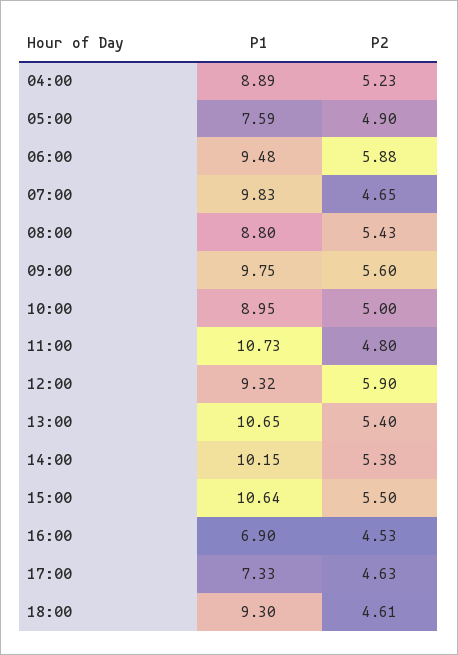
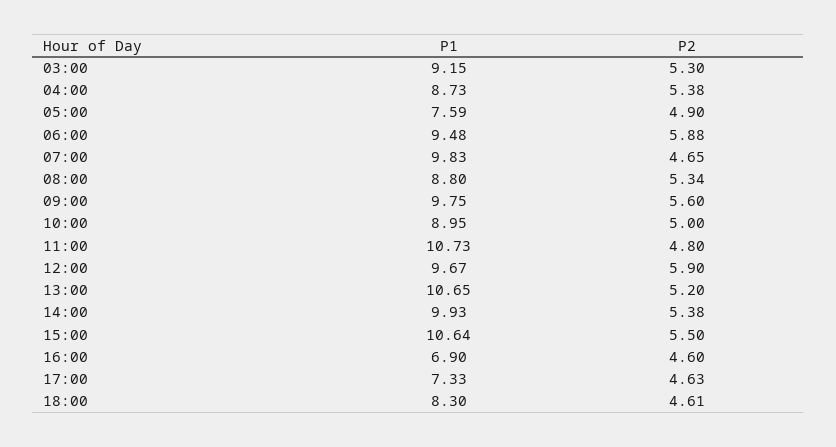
P1, 04:00: 8.89 -> 8.73
P2, 04:00: 5.23 -> 5.38
P2, 08:00: 5.43 -> 5.34
P1, 12:00: 9.32 -> 9.67
P2, 13:00: 5.4 -> 5.2
P1, 14:00: 10.15 -> 9.93
P2, 16:00: 4.53 -> 4.6
P1, 18:00: 9.3 -> 8.3
P1, 03:00: none -> 9.15
P2, 03:00: none -> 5.3

